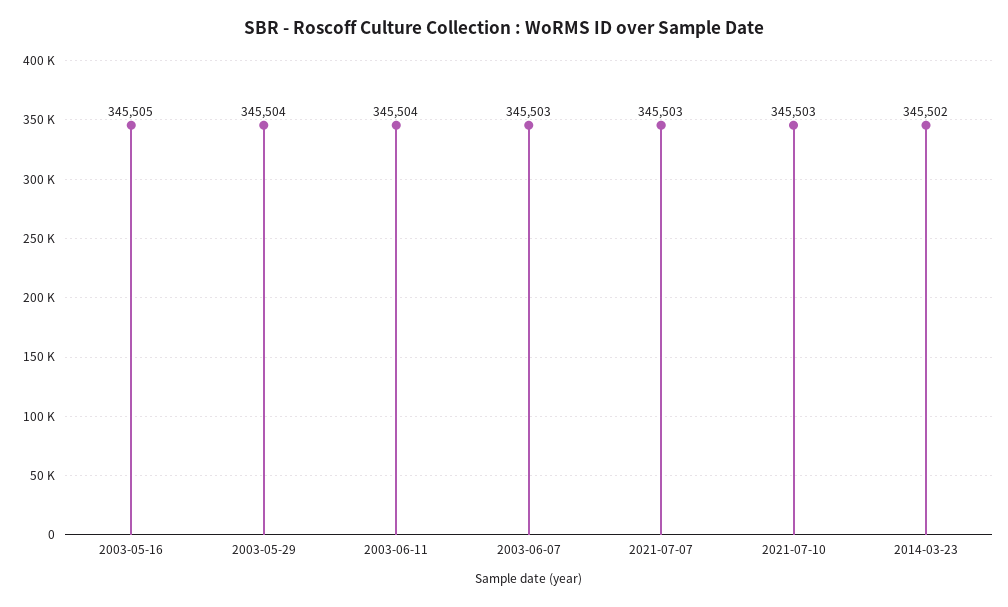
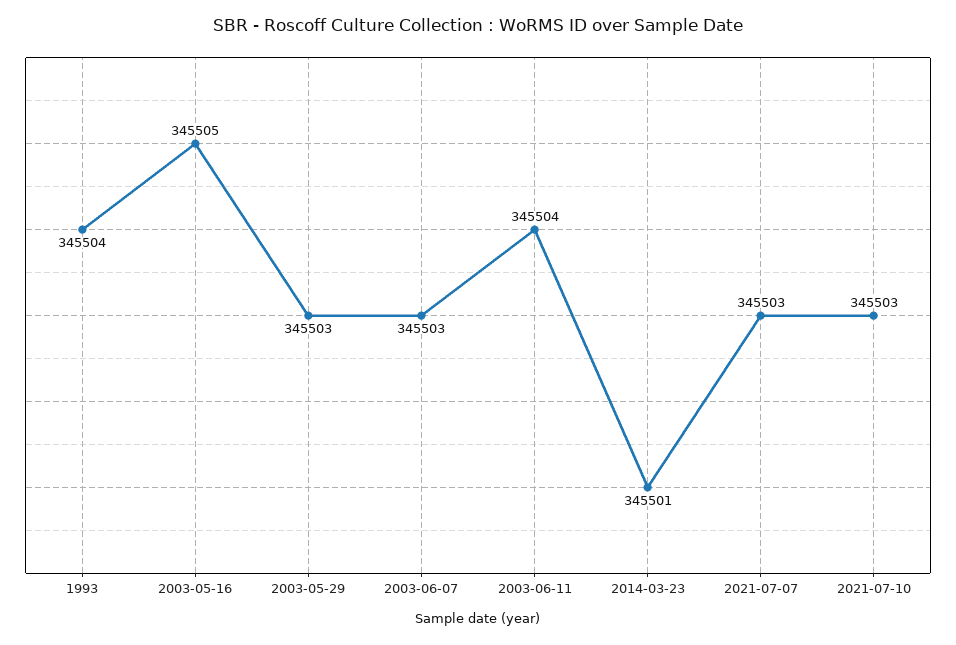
2003-05-29: 345504 -> 345503
2014-03-23: 345502 -> 345501
1993: none -> 345504

